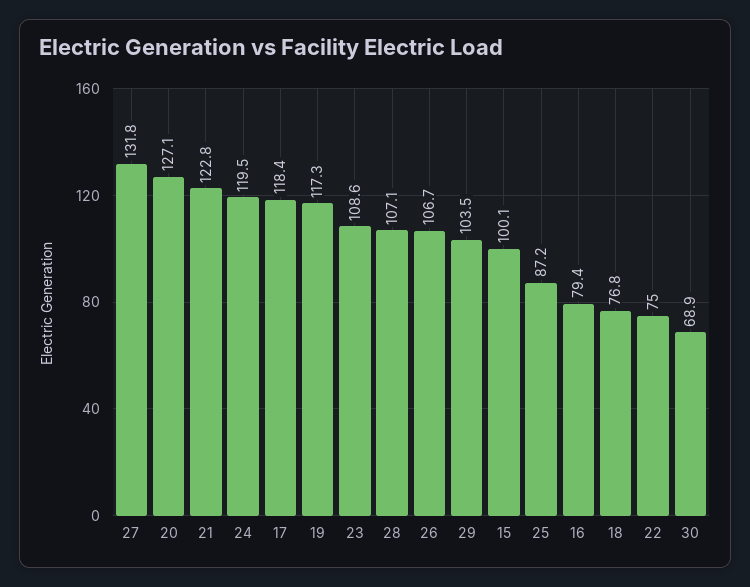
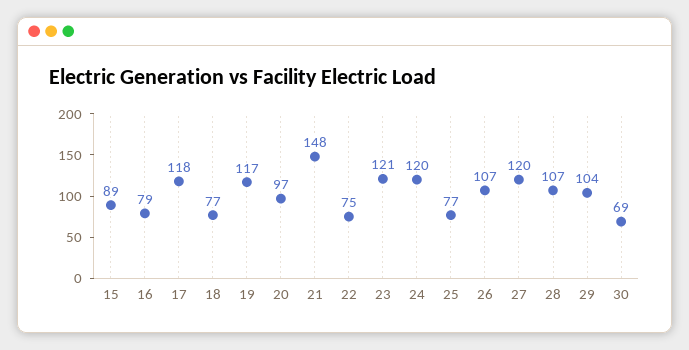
27: 131.8 -> 120
20: 127.1 -> 97
21: 122.8 -> 148
23: 108.6 -> 121
15: 100.1 -> 89
25: 87.2 -> 77

